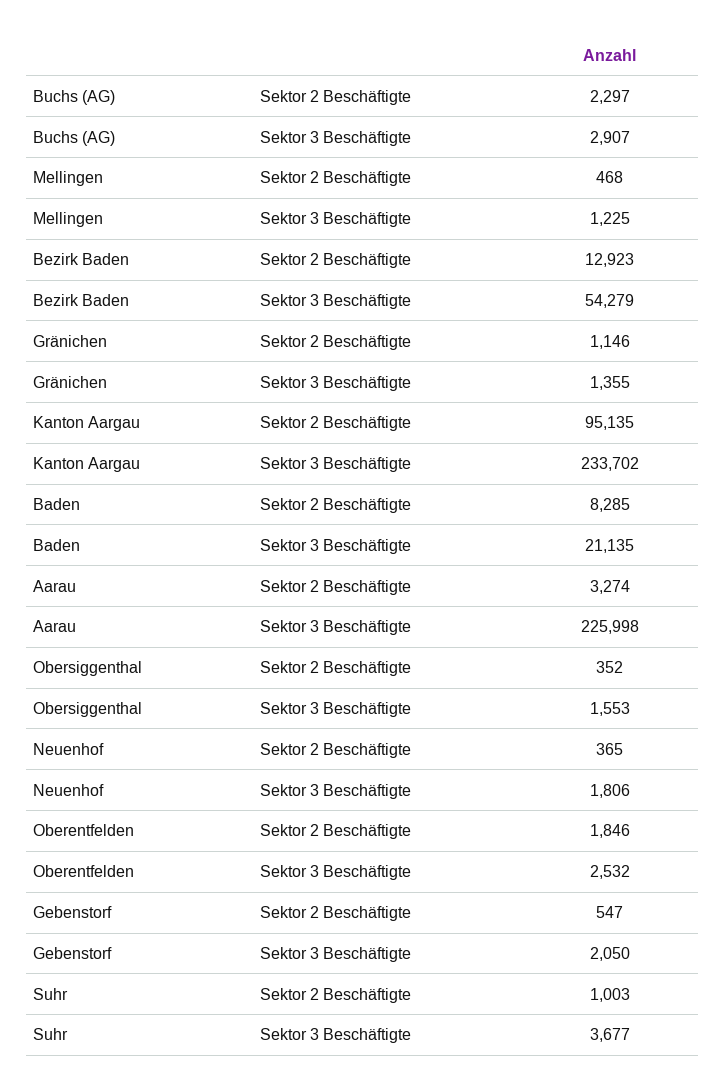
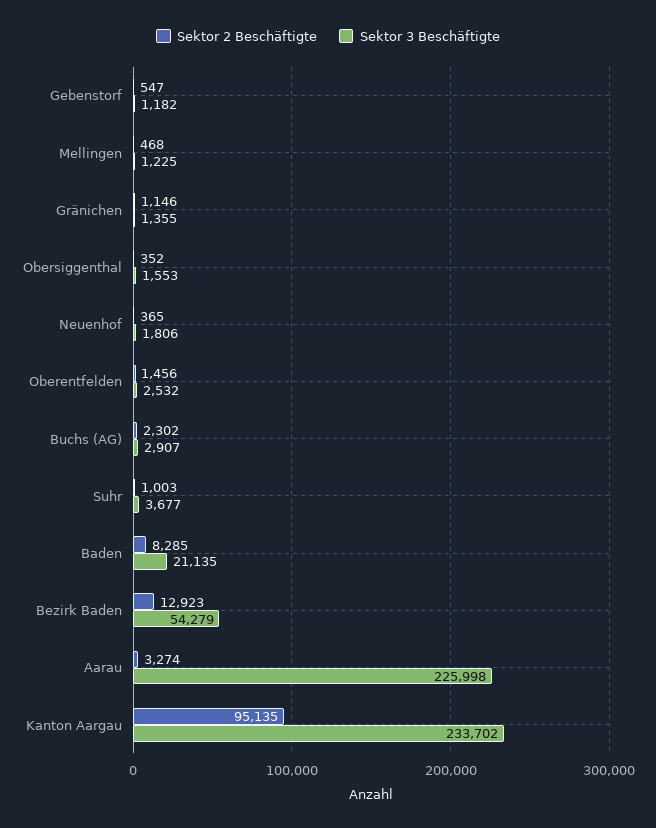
Sektor 2 Beschäftigte, Buchs (AG): 2297 -> 2302
Sektor 2 Beschäftigte, Oberentfelden: 1846 -> 1456
Sektor 3 Beschäftigte, Gebenstorf: 2050 -> 1182

